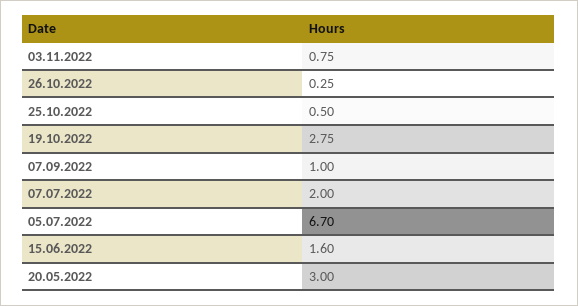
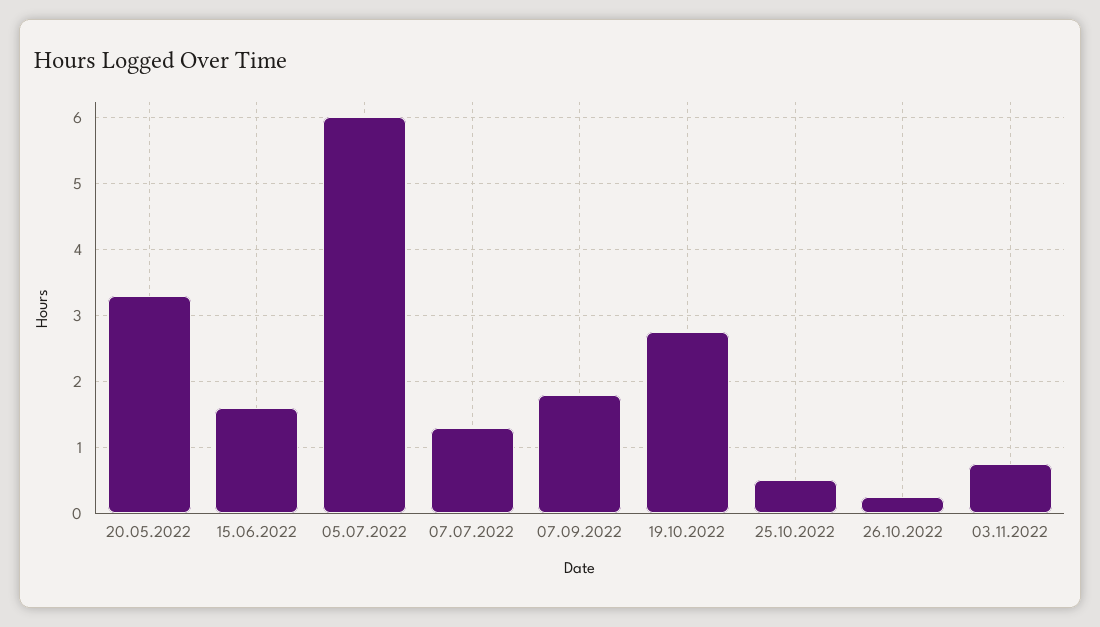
07.09.2022: 1 -> 1.8
07.07.2022: 2 -> 1.3
05.07.2022: 6.7 -> 6
20.05.2022: 3 -> 3.3

